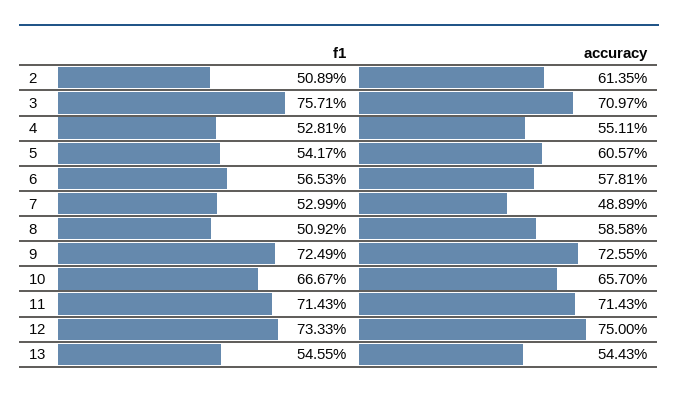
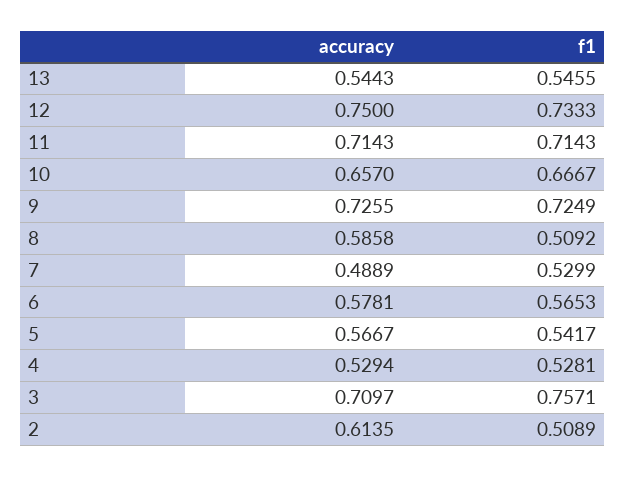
accuracy, 4: 0.5511 -> 0.5294
accuracy, 5: 0.6057 -> 0.5667

